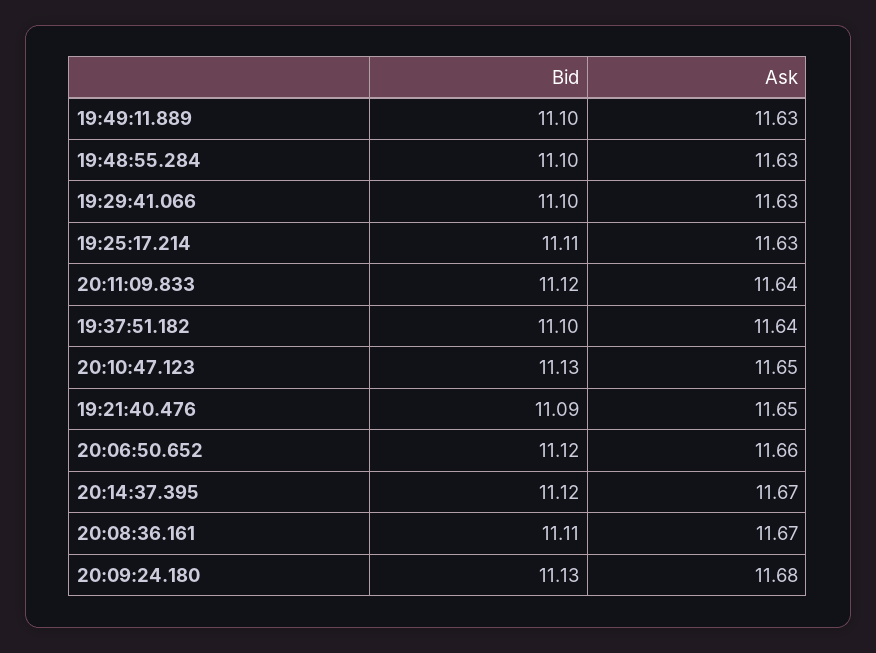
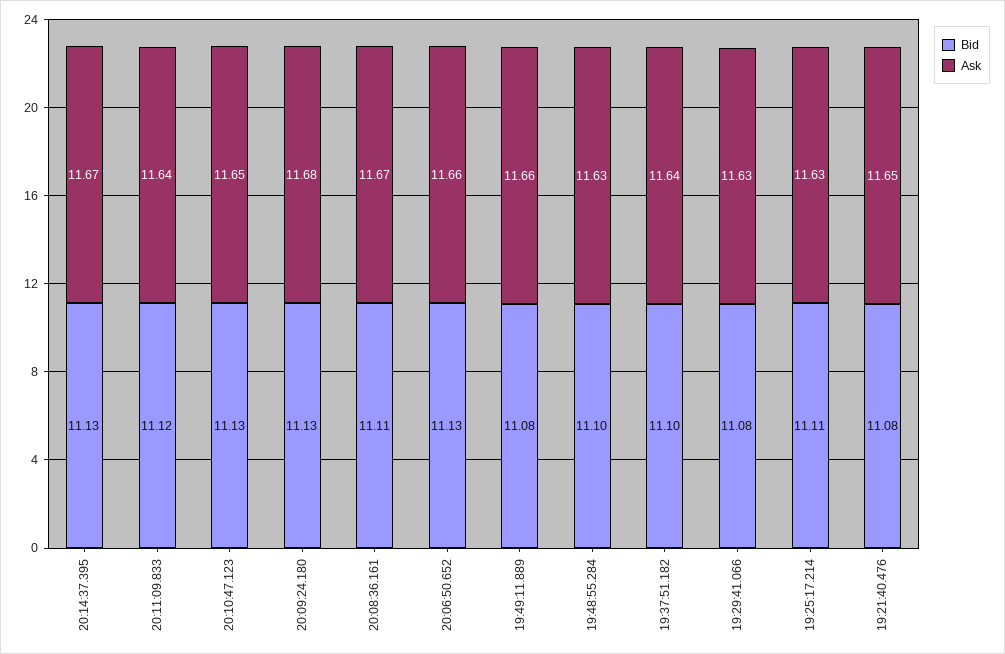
Bid, 19:49:11.889: 11.1 -> 11.08
Ask, 19:49:11.889: 11.63 -> 11.66
Bid, 19:29:41.066: 11.1 -> 11.08
Bid, 19:21:40.476: 11.09 -> 11.08
Bid, 20:06:50.652: 11.12 -> 11.13
Bid, 20:14:37.395: 11.12 -> 11.13

